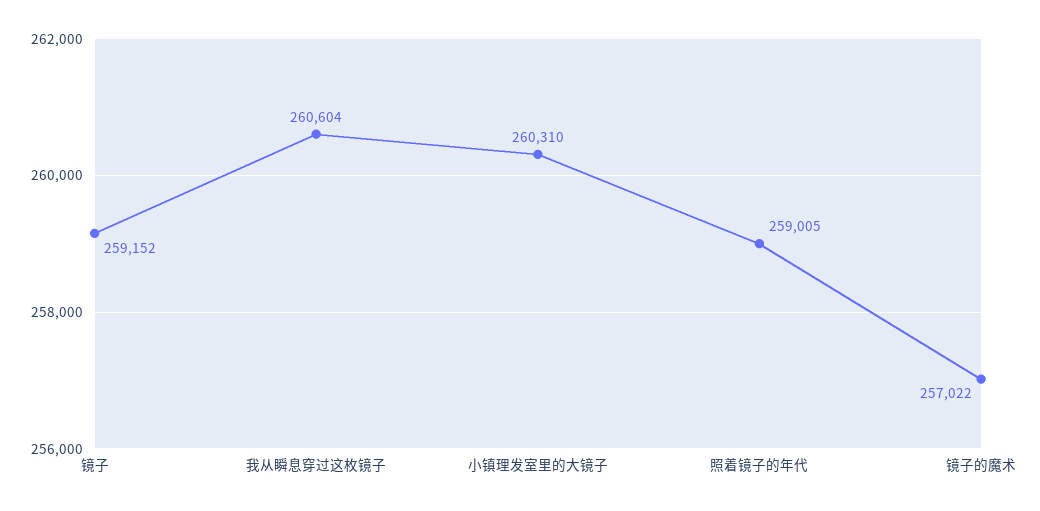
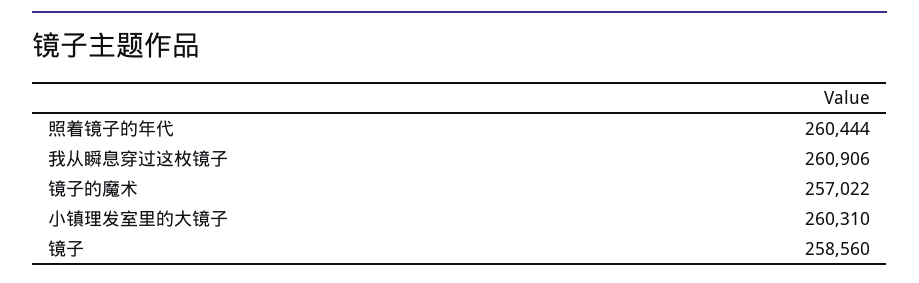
镜子: 259152 -> 258560
我从瞬息穿过这枚镜子: 260604 -> 260906
照着镜子的年代: 259005 -> 260444

